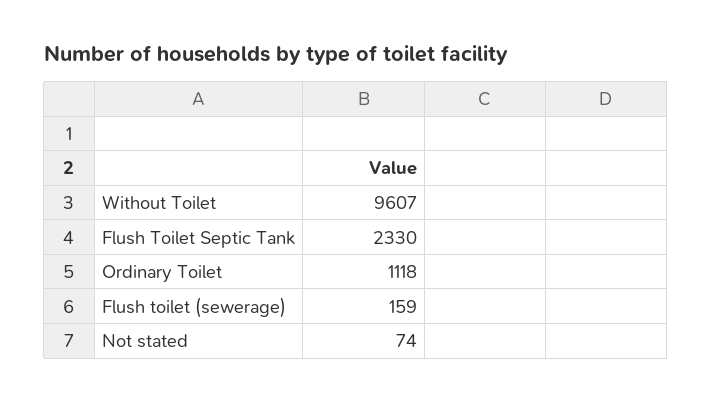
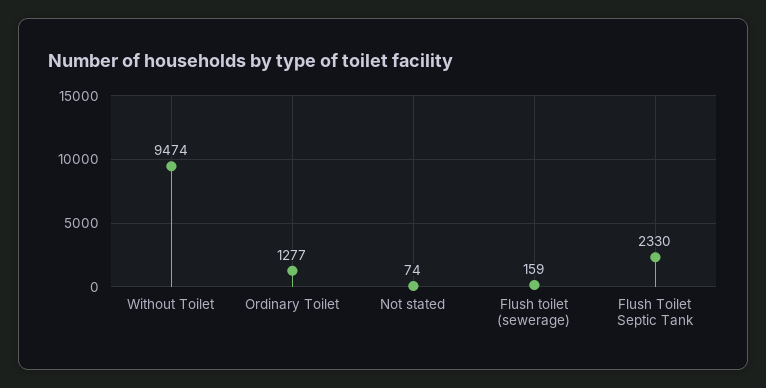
Without Toilet: 9607 -> 9474
Ordinary Toilet: 1118 -> 1277

